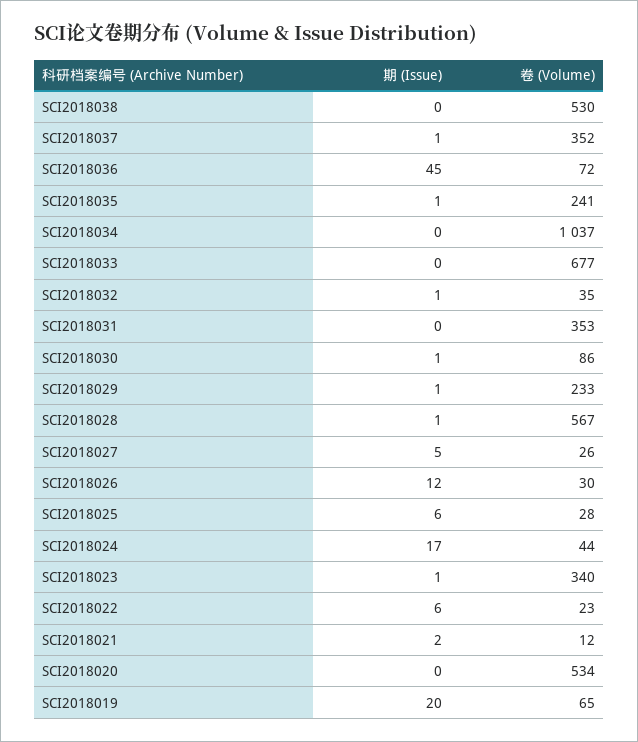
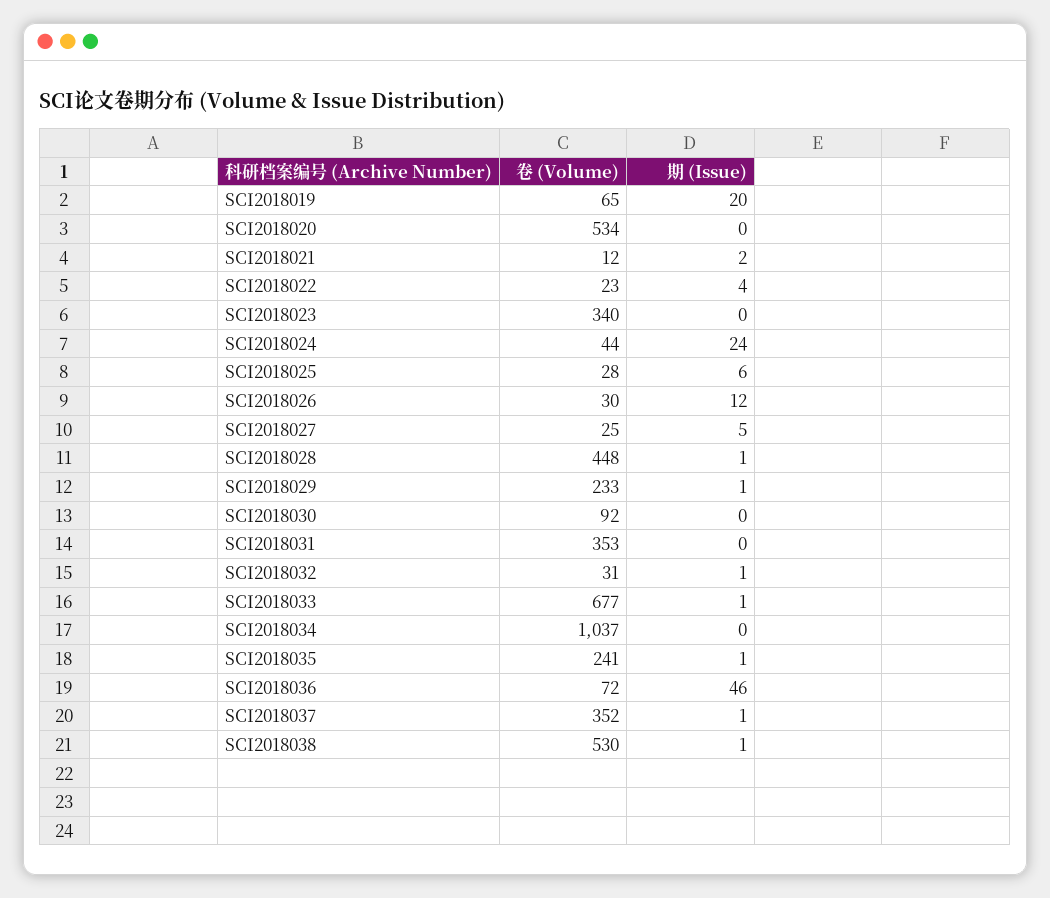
期 (Issue), SCI2018038: 0 -> 1
期 (Issue), SCI2018036: 45 -> 46
期 (Issue), SCI2018033: 0 -> 1
卷 (Volume), SCI2018032: 35 -> 31
期 (Issue), SCI2018030: 1 -> 0
卷 (Volume), SCI2018030: 86 -> 92
卷 (Volume), SCI2018028: 567 -> 448
卷 (Volume), SCI2018027: 26 -> 25
期 (Issue), SCI2018024: 17 -> 24
期 (Issue), SCI2018023: 1 -> 0
期 (Issue), SCI2018022: 6 -> 4

